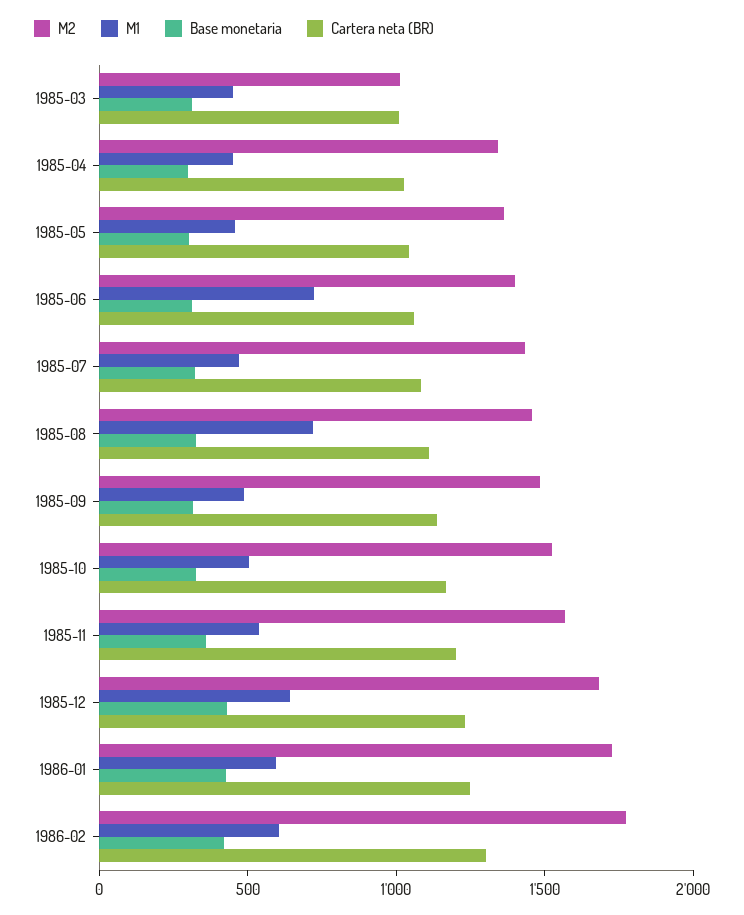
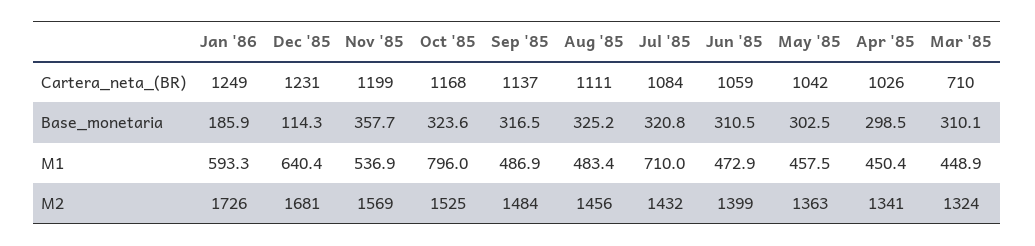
M2, 1985-03: 1000 -> 1324
Cartera neta (BR), 1985-03: 1000 -> 710
M1, 1985-06: 700 -> 472.9
M1, 1985-07: 500 -> 710
M1, 1985-08: 700 -> 483.4
M1, 1985-10: 500 -> 796
Base monetaria, 1985-12: 400 -> 114.3
Base monetaria, 1986-01: 400 -> 185.9
M2, 1986-02: 1800 -> none
M1, 1986-02: 600 -> none
Base monetaria, 1986-02: 400 -> none
Cartera neta (BR), 1986-02: 1300 -> none

